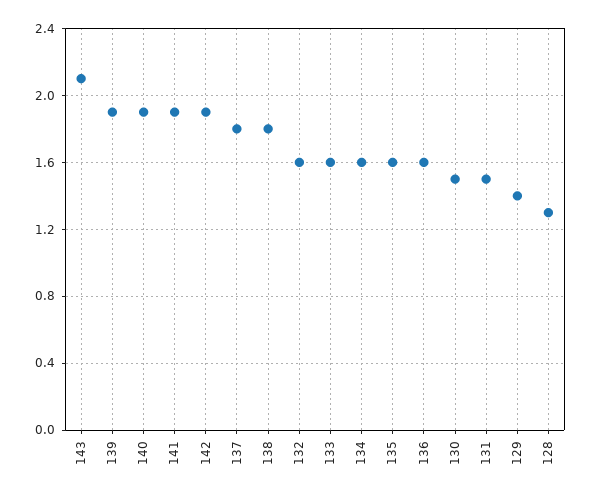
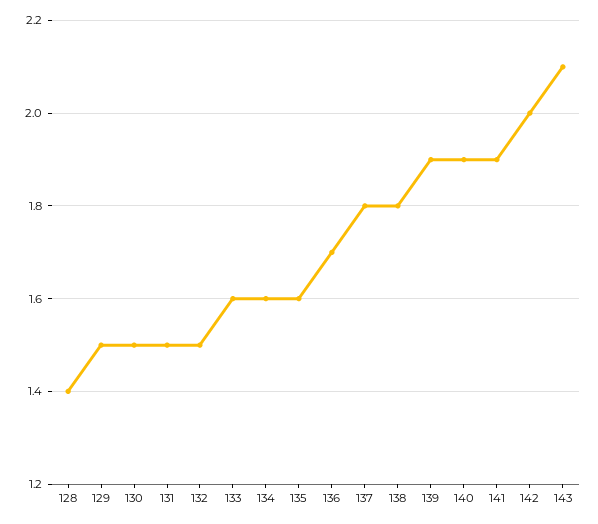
142: 1.9 -> 2
132: 1.6 -> 1.5
136: 1.6 -> 1.7
129: 1.4 -> 1.5
128: 1.3 -> 1.4

